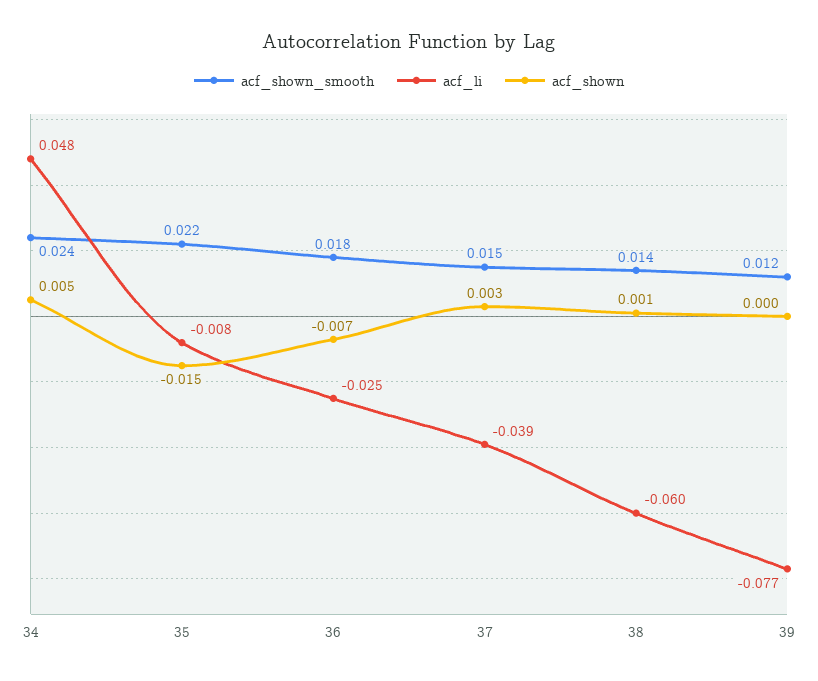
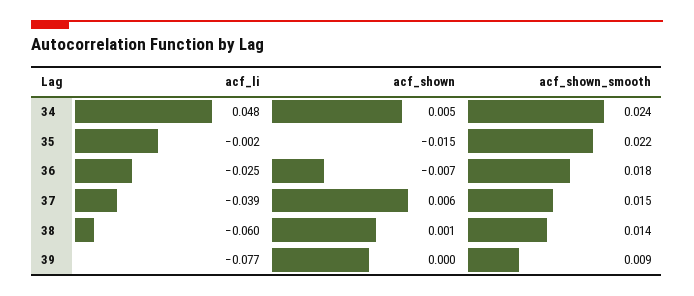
acf_li, 35: -0.008 -> -0.002
acf_shown, 37: 0.003 -> 0.006
acf_shown_smooth, 39: 0.012 -> 0.009

